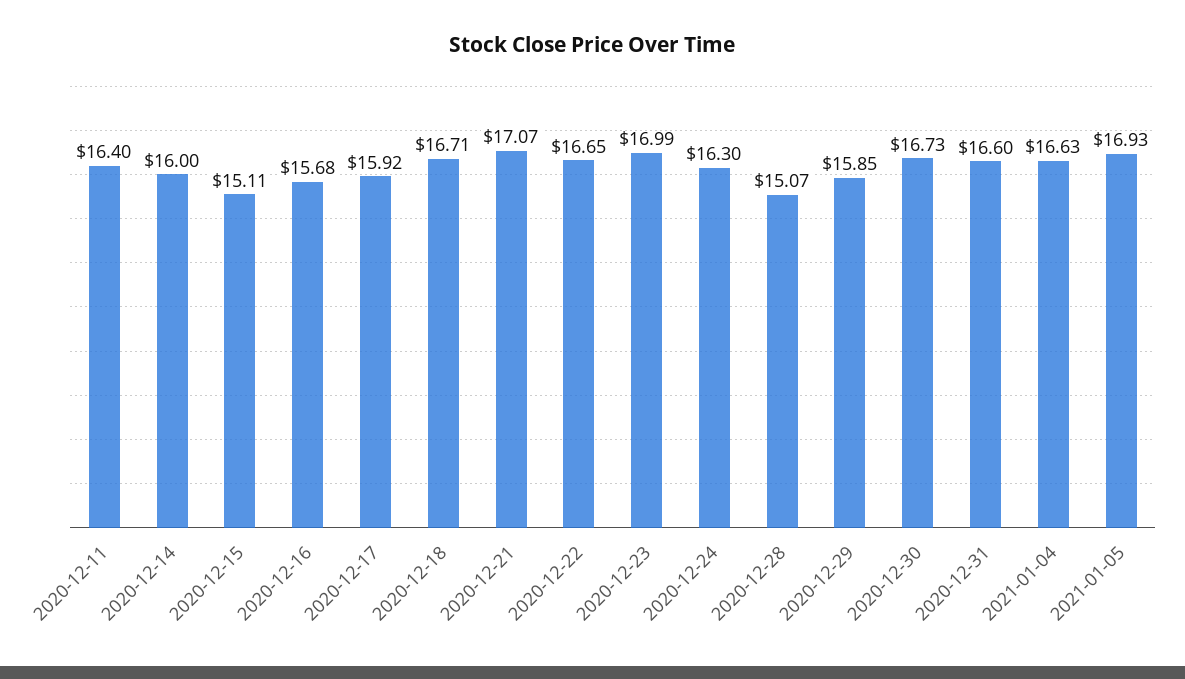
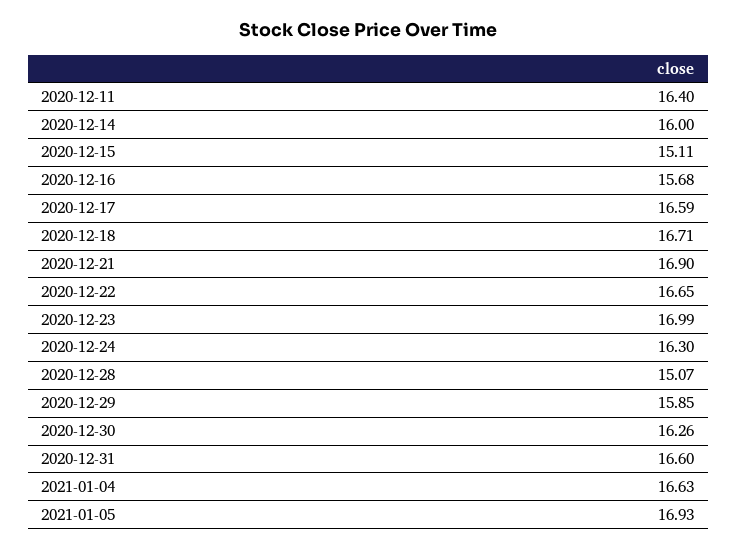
2020-12-17: 15.92 -> 16.59
2020-12-21: 17.07 -> 16.9
2020-12-30: 16.73 -> 16.26

